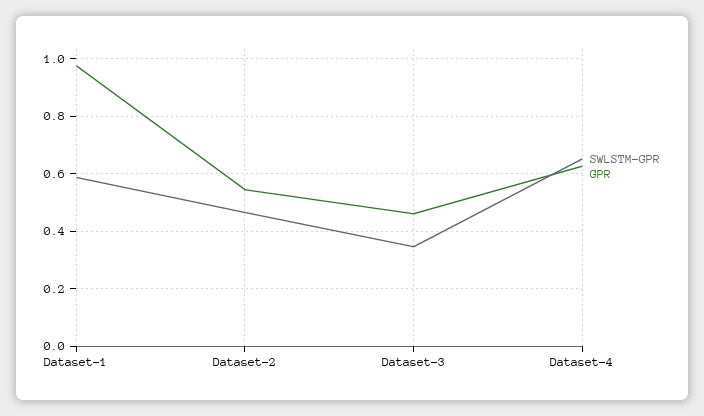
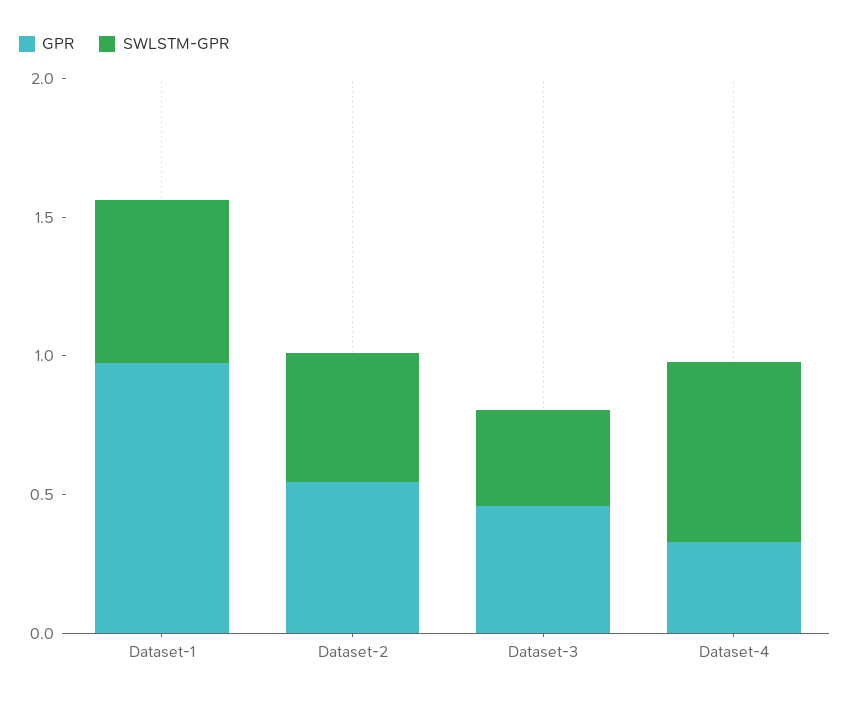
GPR, Dataset-4: 0.625 -> 0.3

